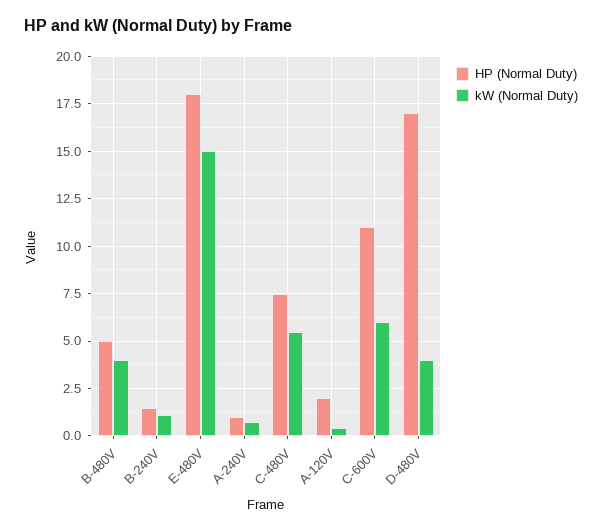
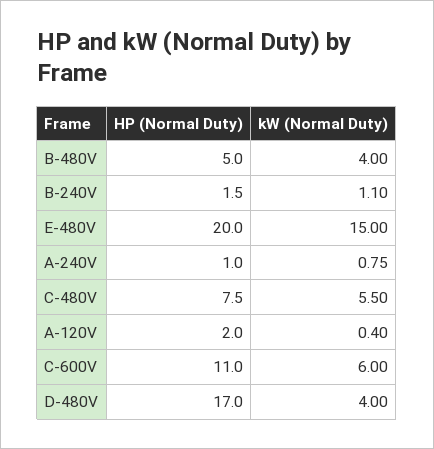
HP (Normal Duty), E-480V: 18 -> 20

